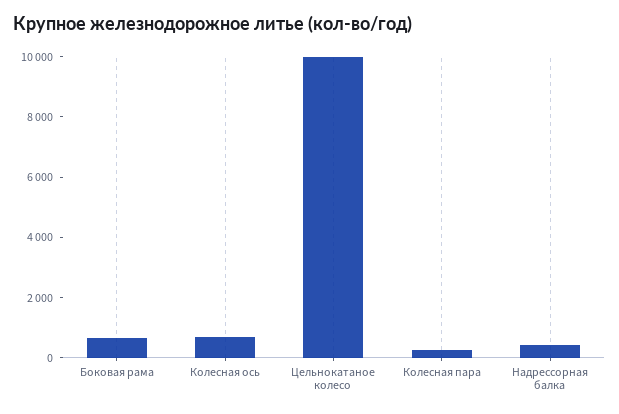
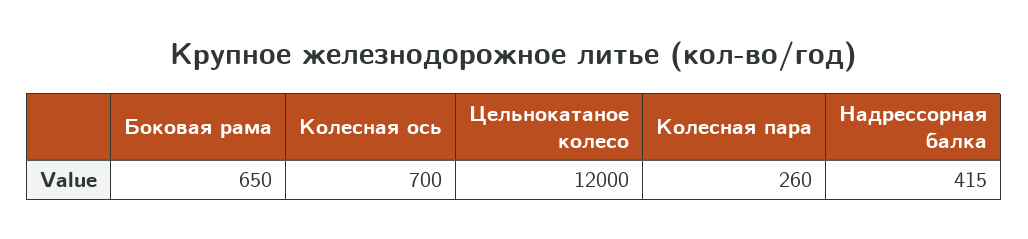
Цельнокатаное колесо: 10000 -> 12000

